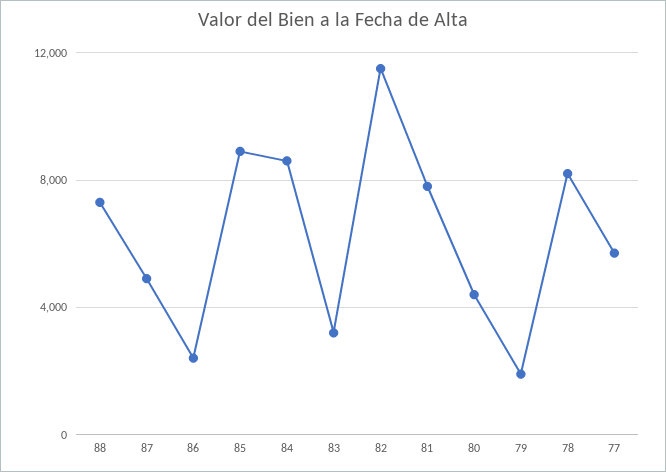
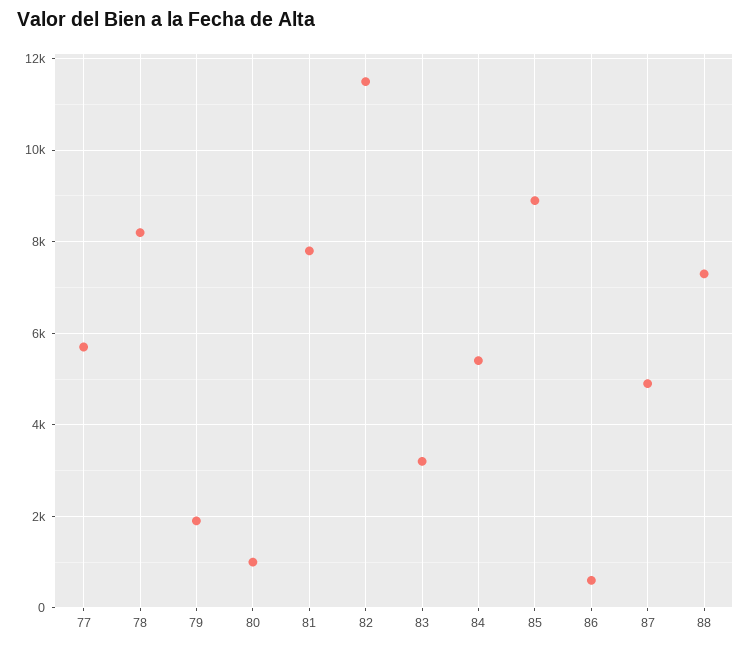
86: 2500 -> 600
84: 8500 -> 5400
80: 4500 -> 1000

